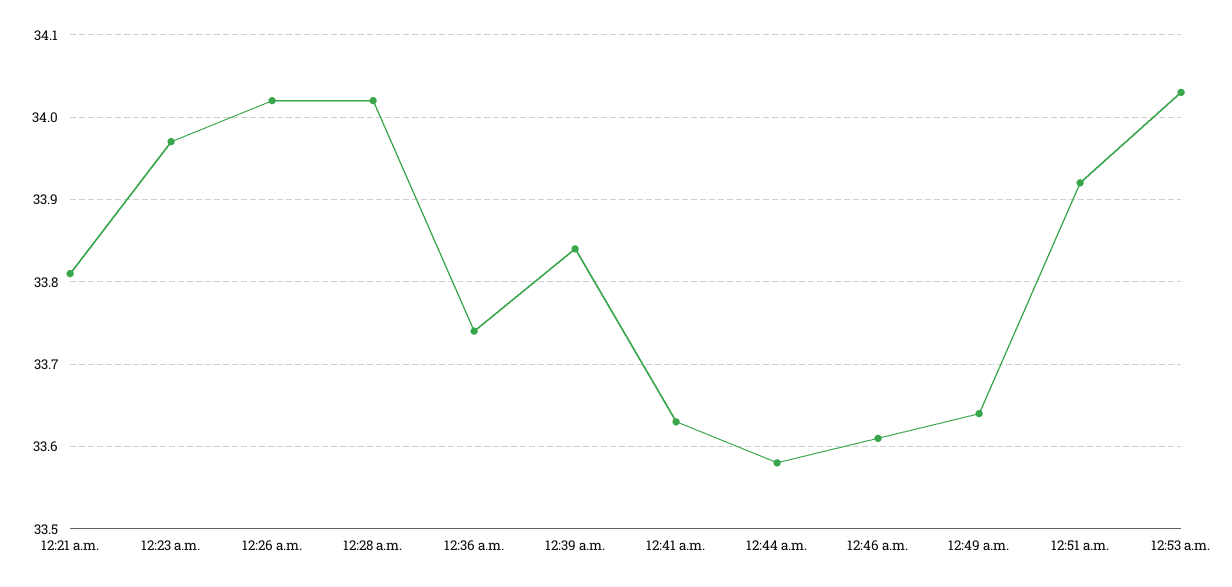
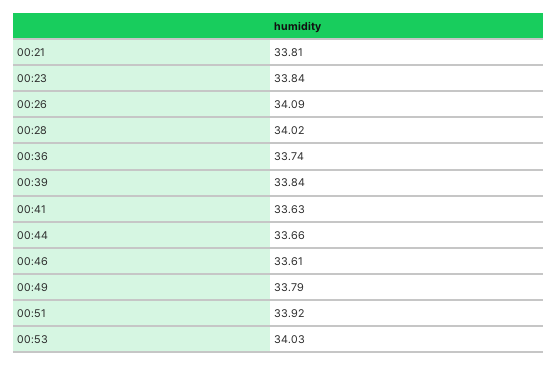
12:23 a.m.: 33.97 -> 33.84
12:26 a.m.: 34.02 -> 34.09
12:44 a.m.: 33.58 -> 33.66
12:49 a.m.: 33.64 -> 33.79

